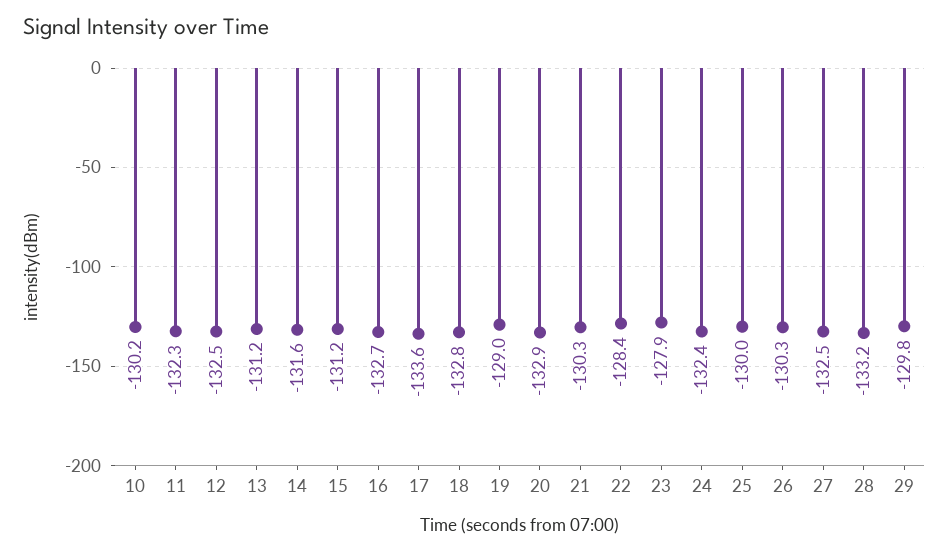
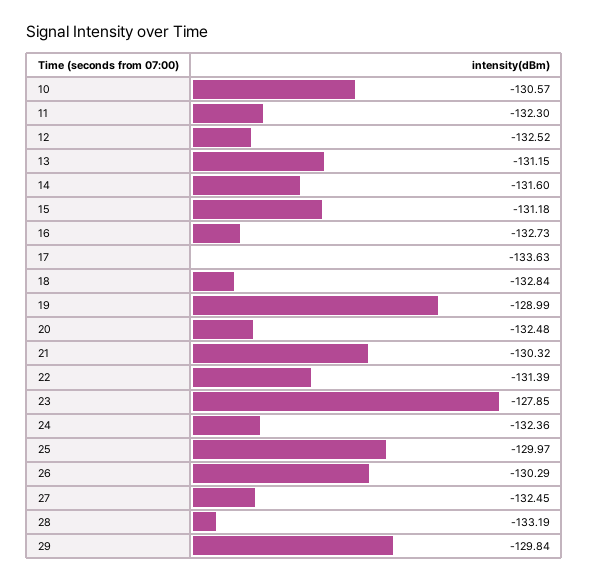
10: -130.2 -> -130.57
20: -132.9 -> -132.48
22: -128.4 -> -131.39

